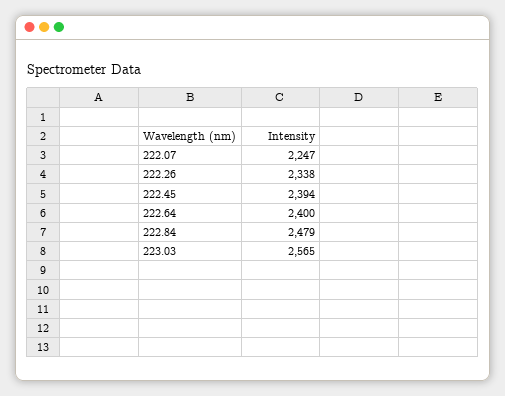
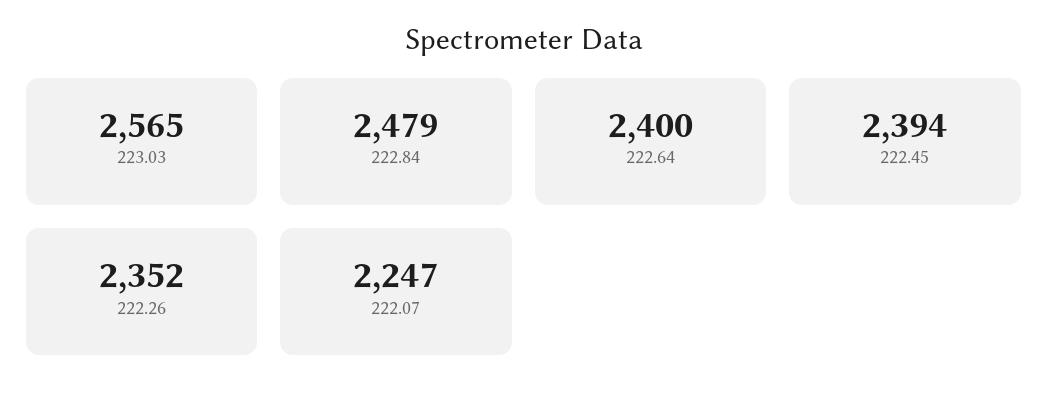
222.26: 2338 -> 2352

